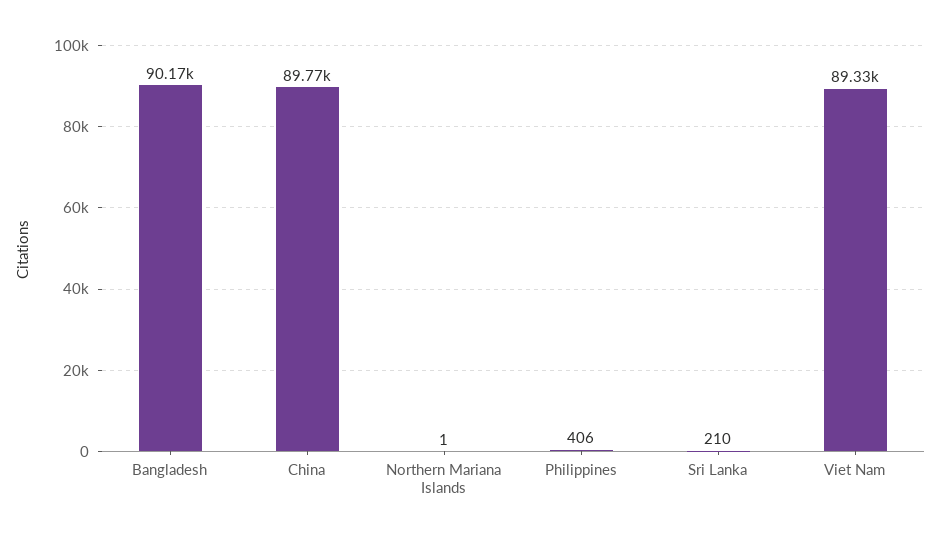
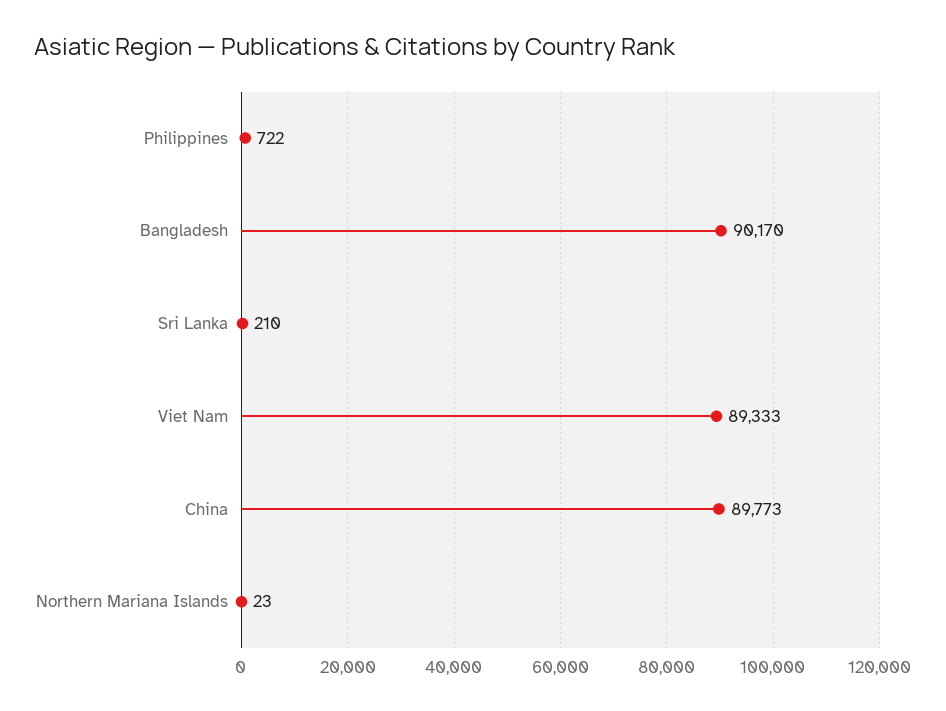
Northern Mariana Islands: 1 -> 23
Philippines: 406 -> 722

